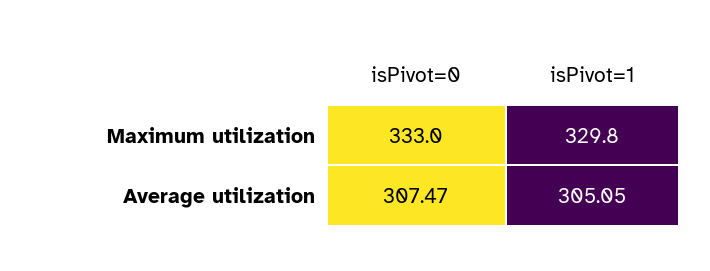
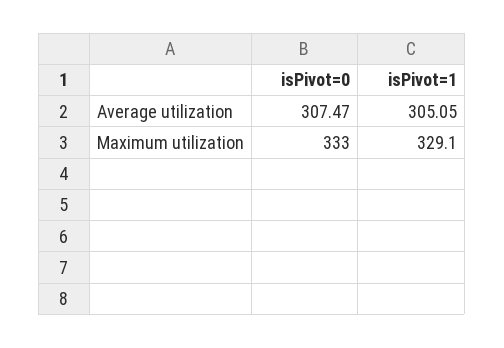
isPivot=1, Maximum utilization: 329.8 -> 329.1

